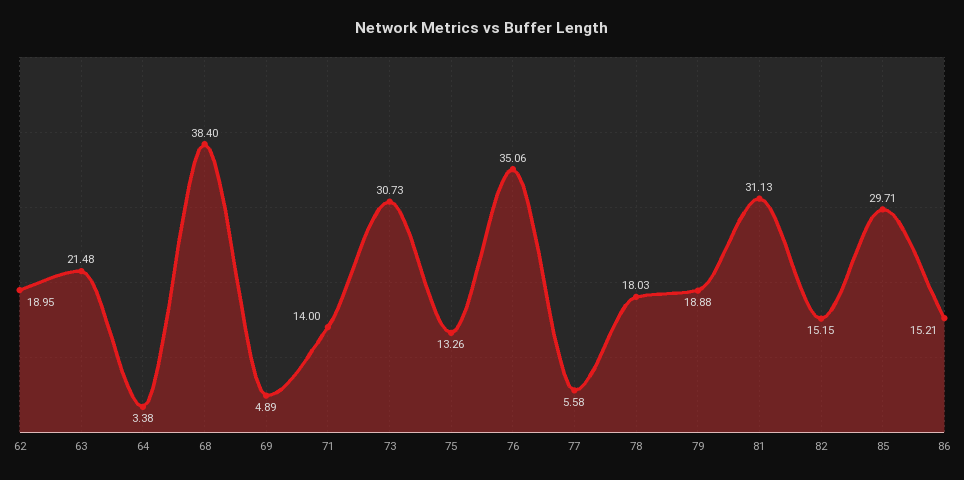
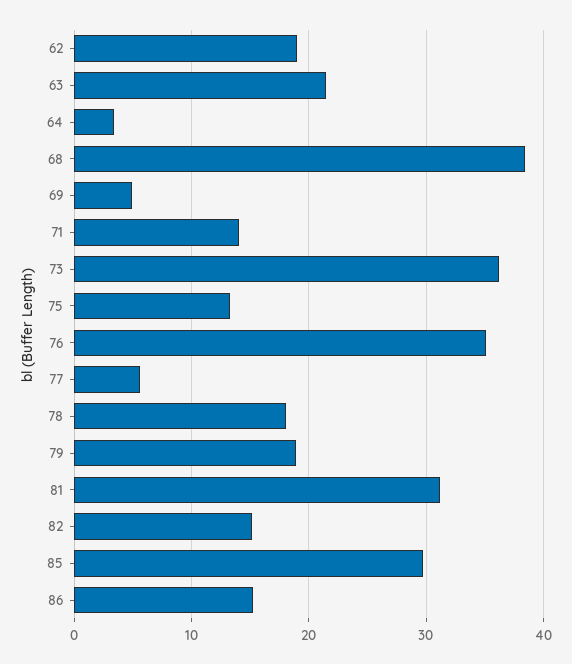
73: 30.73 -> 36

